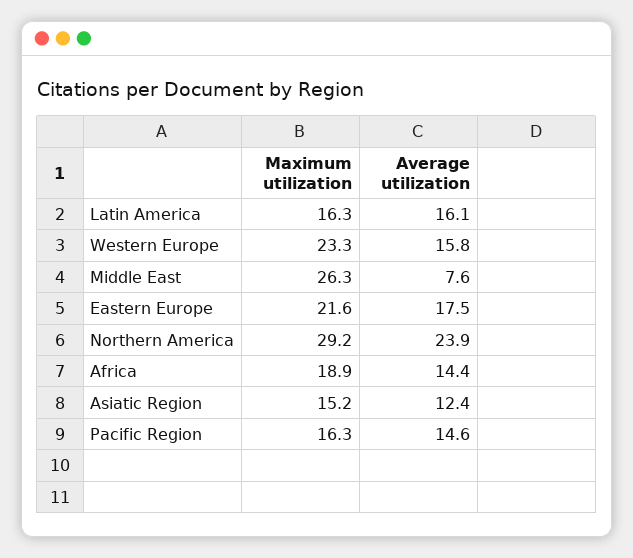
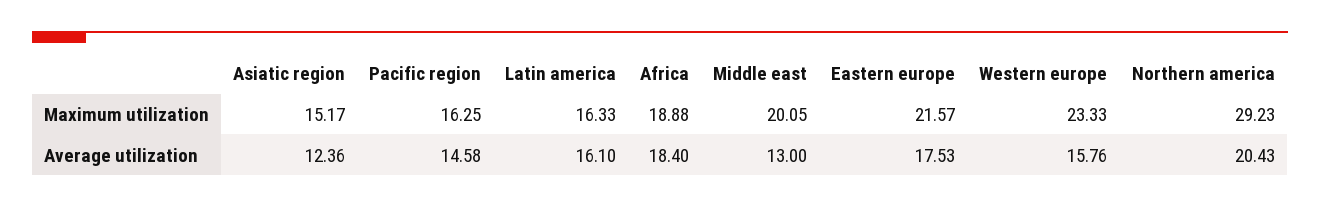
Maximum utilization, Middle East: 26.3 -> 20.05
Average utilization, Middle East: 7.6 -> 13
Average utilization, Northern America: 23.9 -> 20.43
Average utilization, Africa: 14.4 -> 18.4

